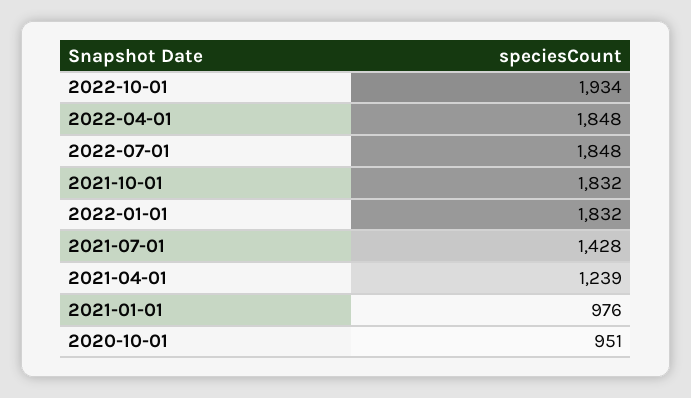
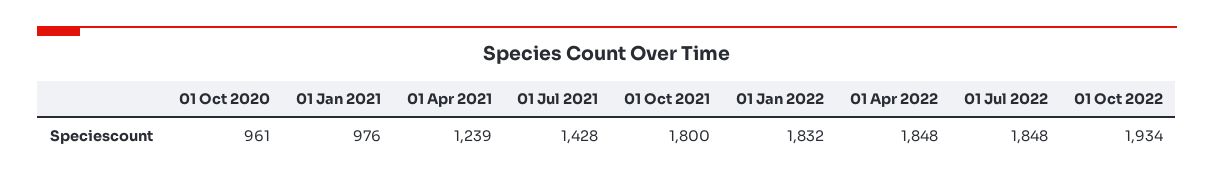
2021-10-01: 1832 -> 1800
2020-10-01: 951 -> 961

